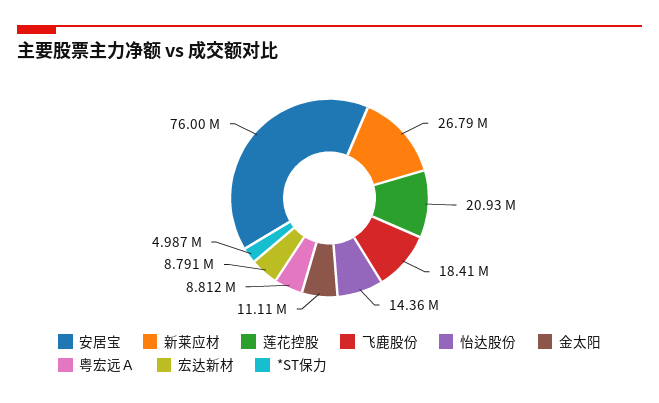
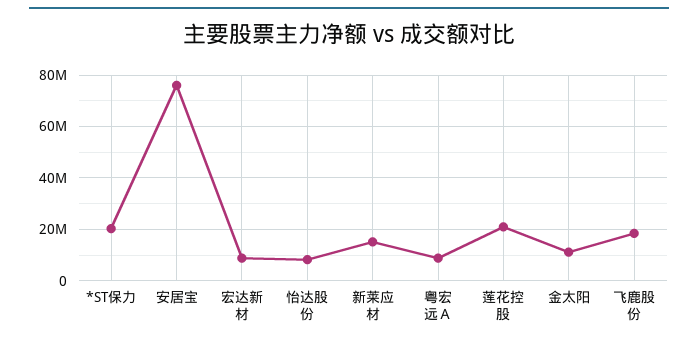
新莱应材: 26790000 -> 15000000
怡达股份: 14360000 -> 7500000
*ST保力: 4987000 -> 20000000

